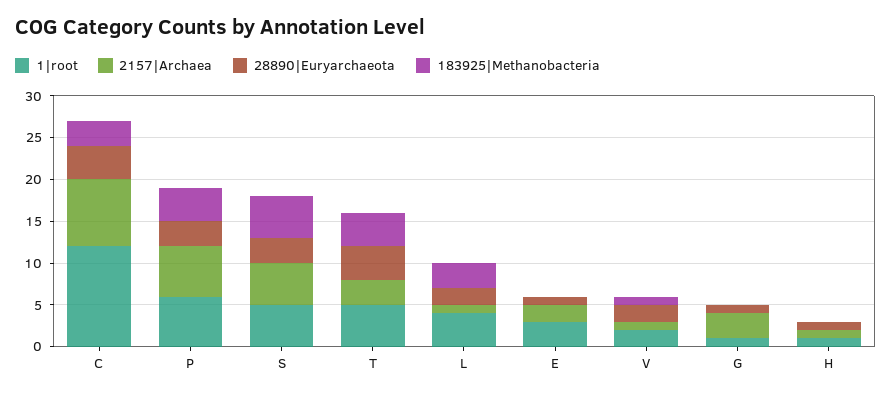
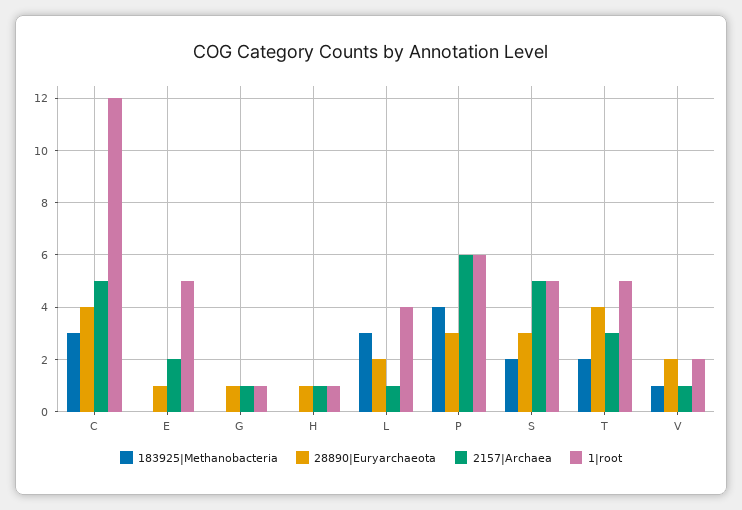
2157|Archaea, C: 8 -> 5
183925|Methanobacteria, S: 5 -> 2
183925|Methanobacteria, T: 4 -> 2
1|root, E: 3 -> 5
2157|Archaea, G: 3 -> 1

